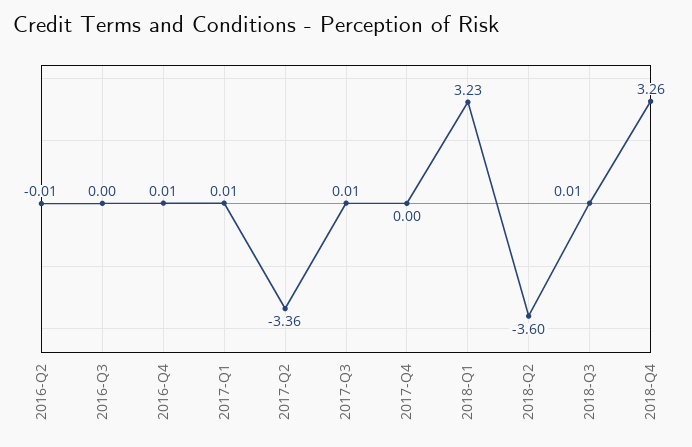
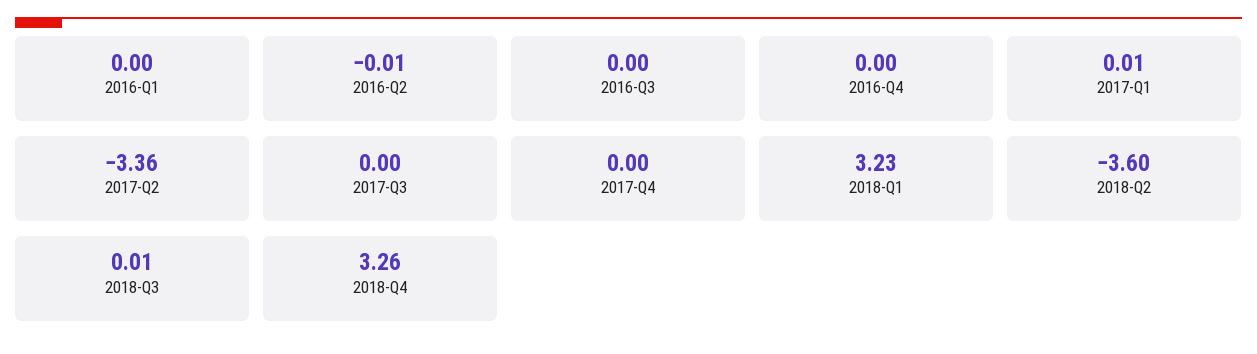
2016-Q4: 0.01 -> 0
2017-Q3: 0.01 -> 0
2016-Q1: none -> 0

